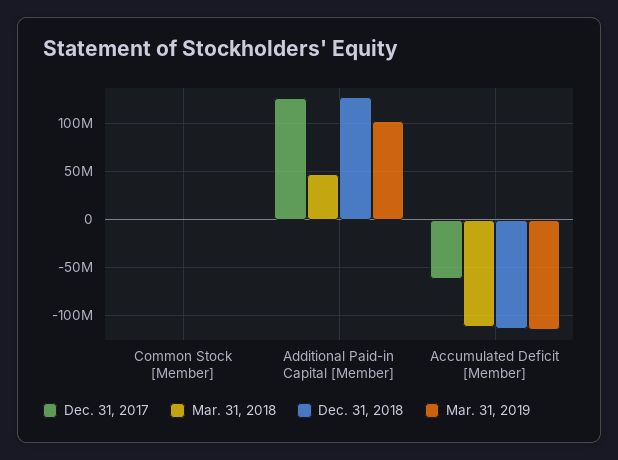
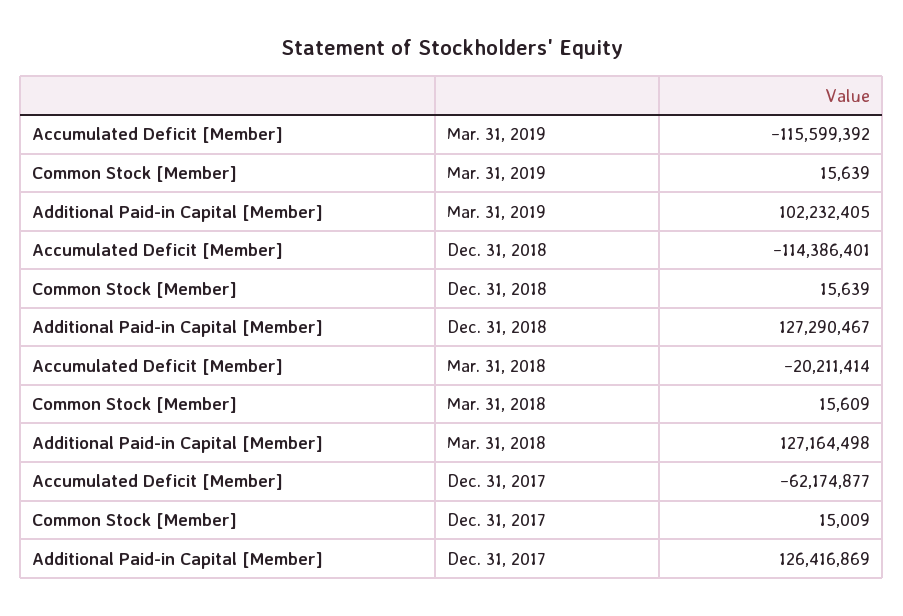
Mar. 31, 2018, Additional Paid-in Capital [Member]: 50000000 -> 127164498
Mar. 31, 2018, Accumulated Deficit [Member]: -110000000 -> -20211414

